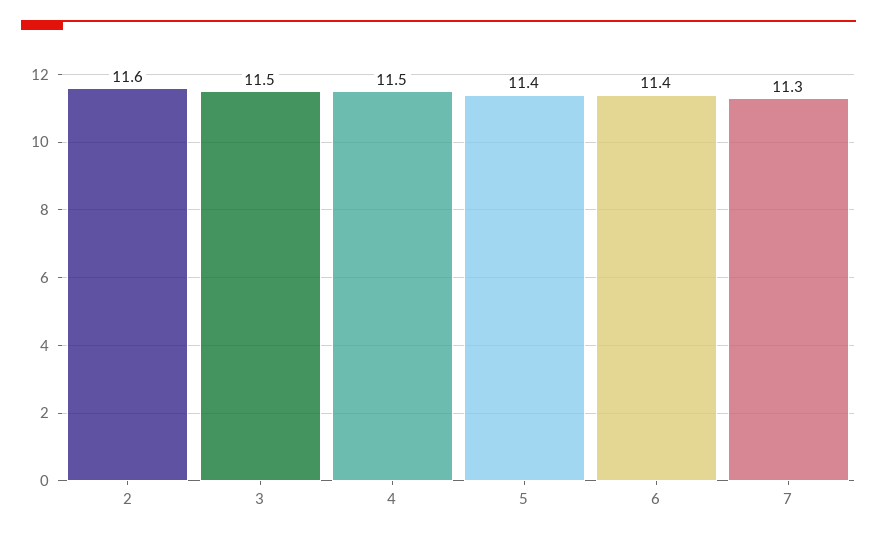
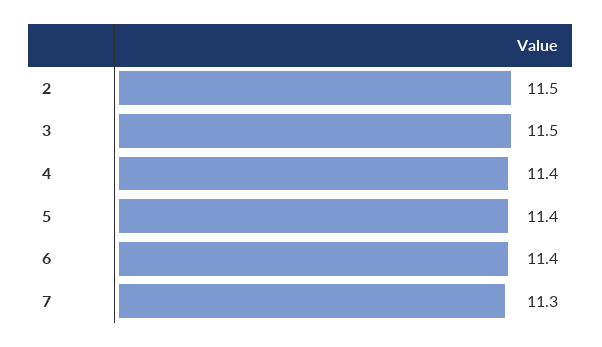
2: 11.6 -> 11.5
4: 11.5 -> 11.4

